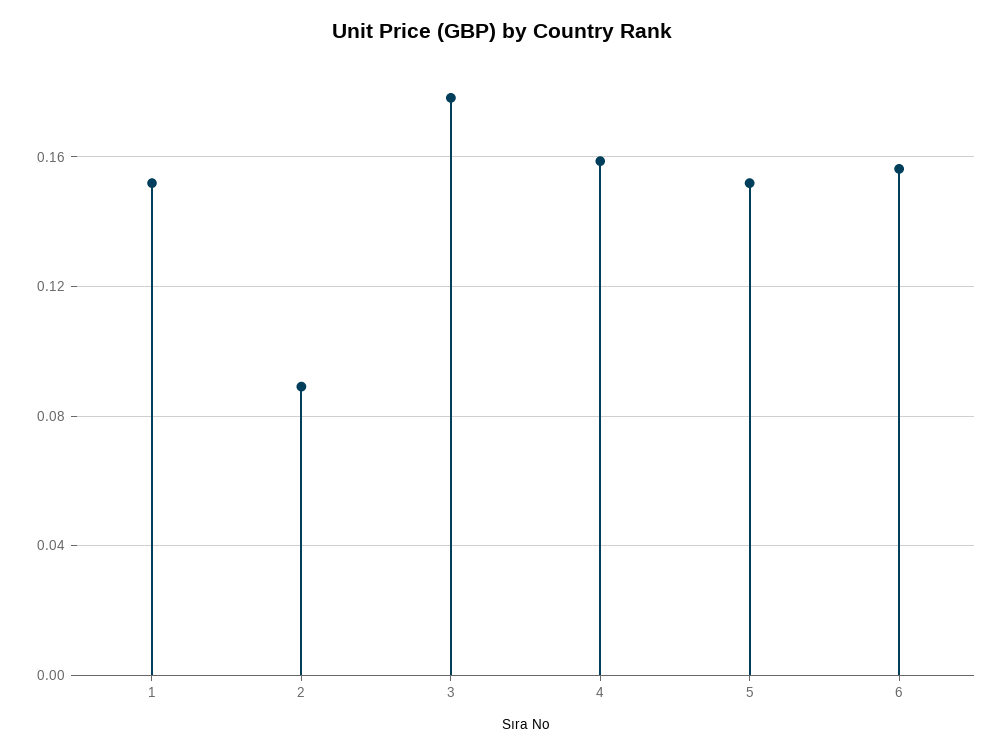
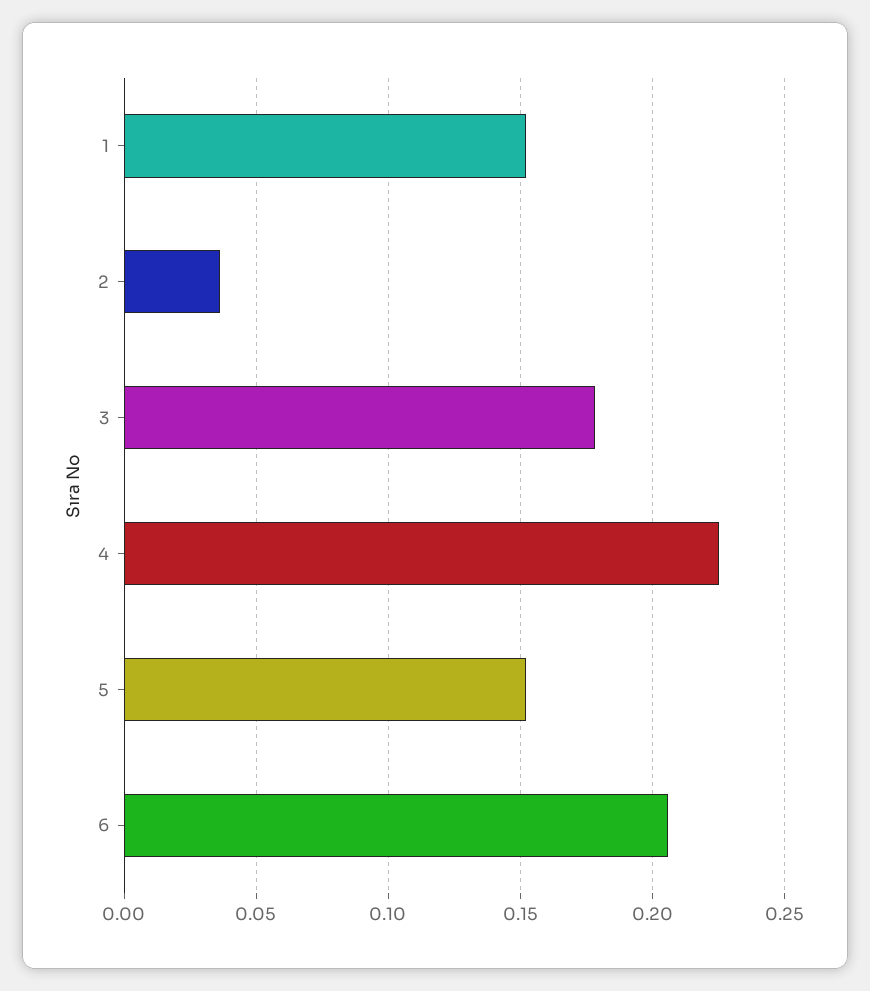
2: 0.09 -> 0.035
4: 0.16 -> 0.225
6: 0.155 -> 0.205

